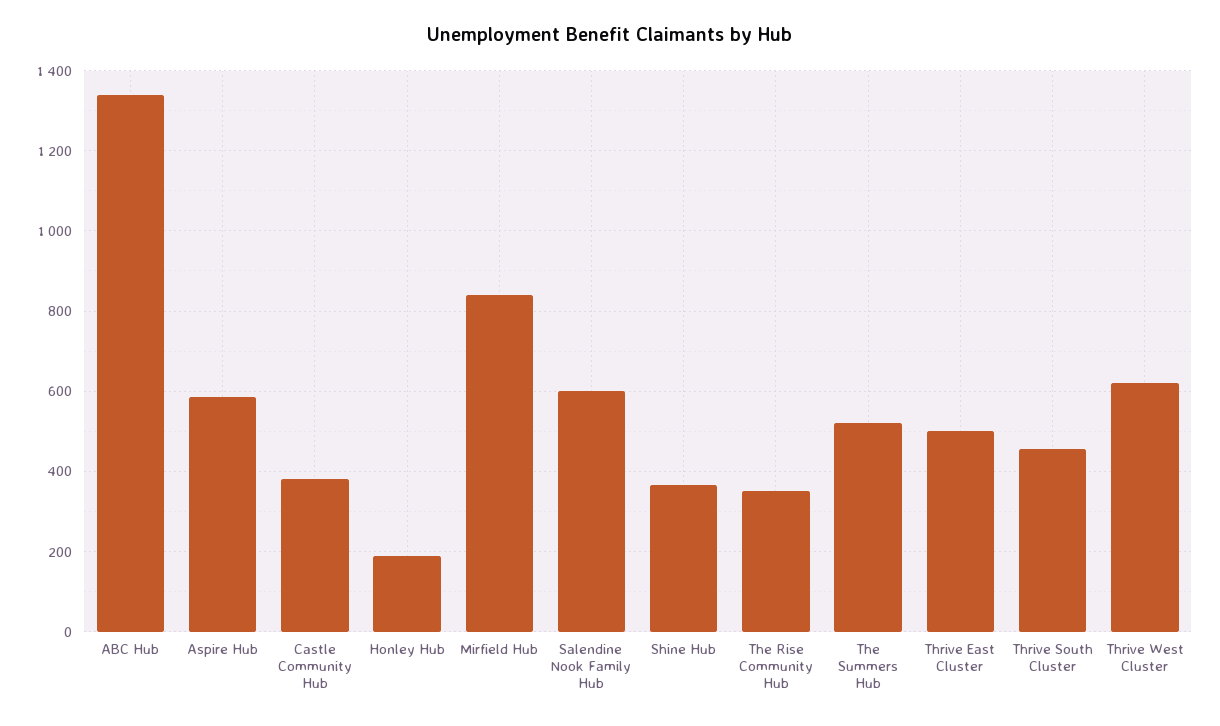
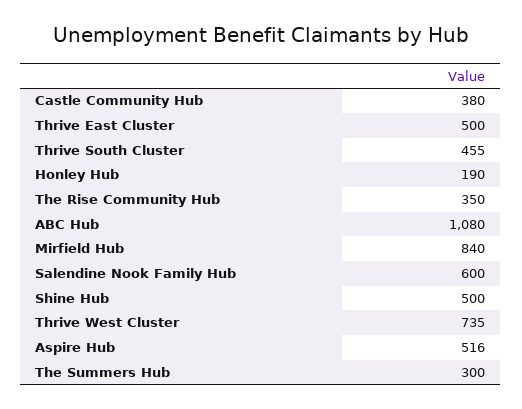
ABC Hub: 1340 -> 1080
Aspire Hub: 580 -> 516
Shine Hub: 360 -> 500
The Summers Hub: 520 -> 300
Thrive West Cluster: 620 -> 735

